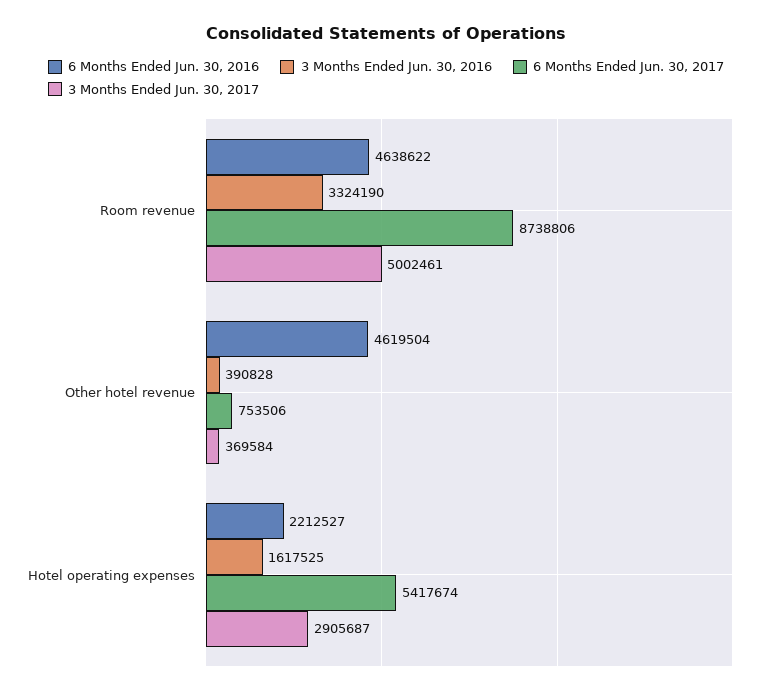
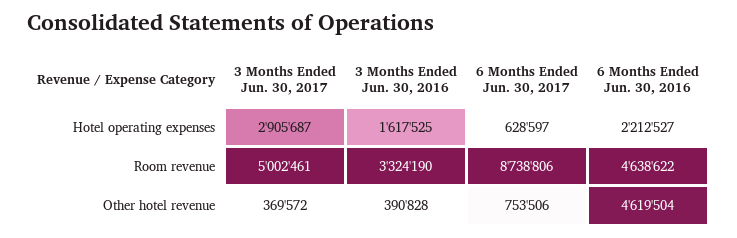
3 Months Ended Jun. 30, 2017, Other hotel revenue: 369584 -> 369572
6 Months Ended Jun. 30, 2017, Hotel operating expenses: 5417674 -> 628597

